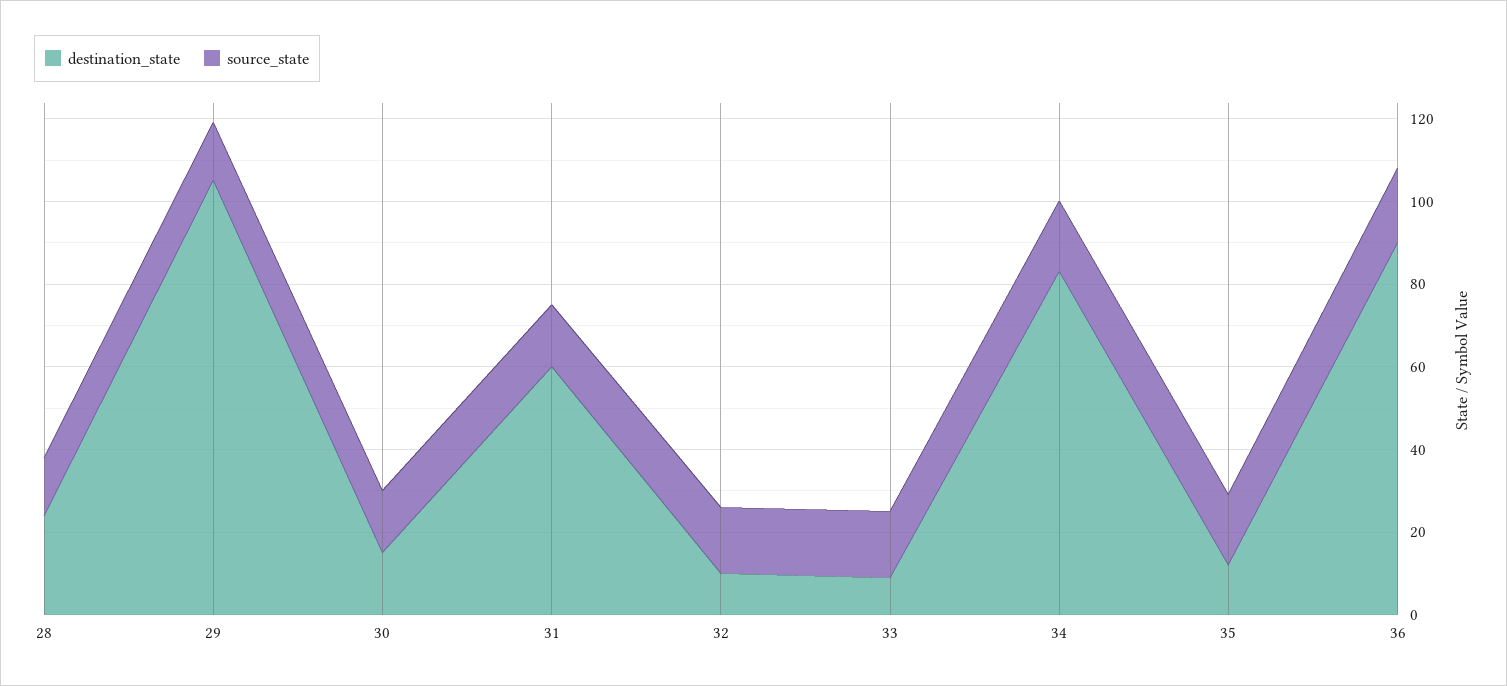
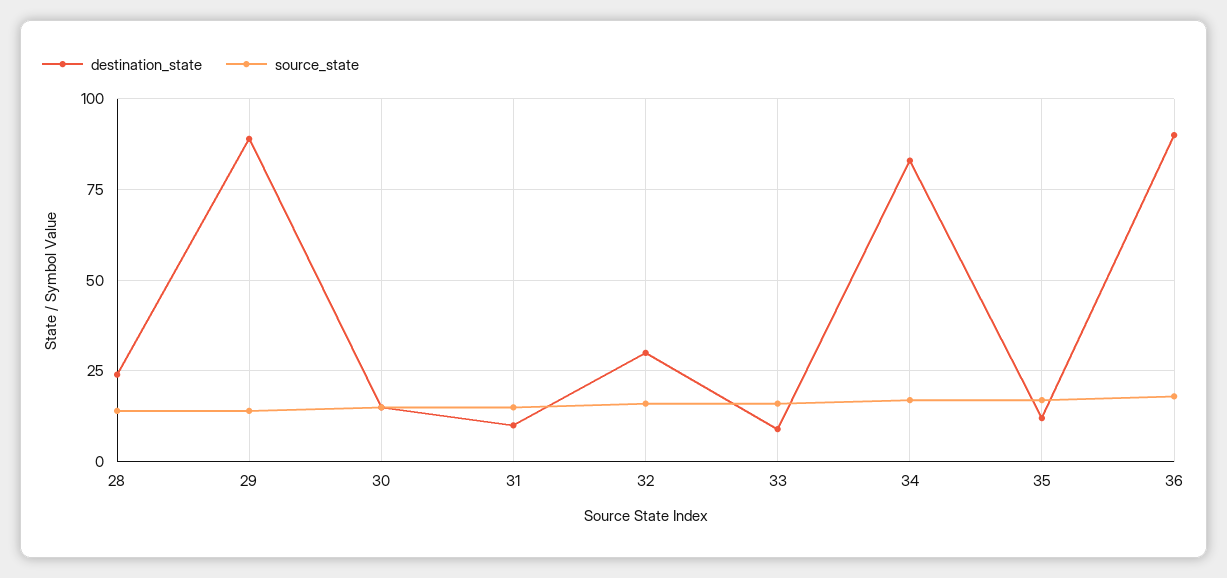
destination_state, 29: 105 -> 90
destination_state, 31: 60 -> 10
destination_state, 32: 10 -> 30

